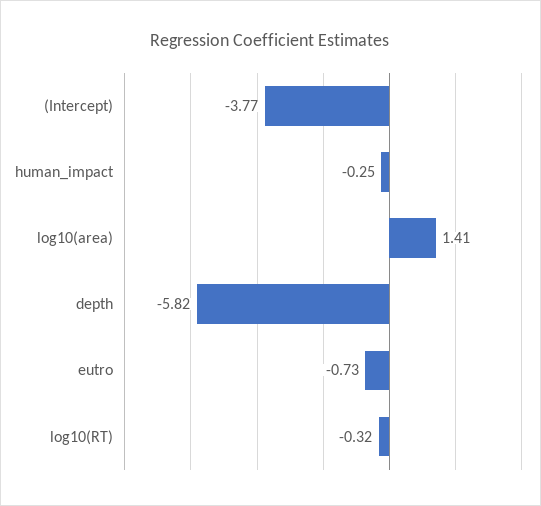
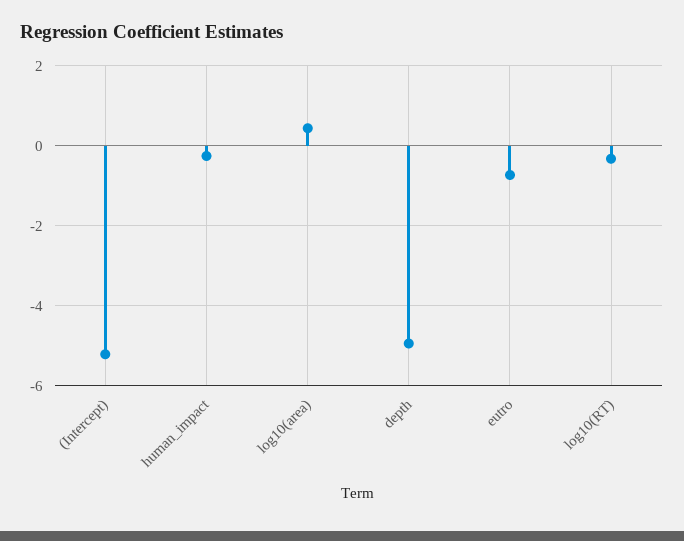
(Intercept): -3.77 -> -5.2
log10(area): 1.41 -> 0.4
depth: -5.82 -> -5

